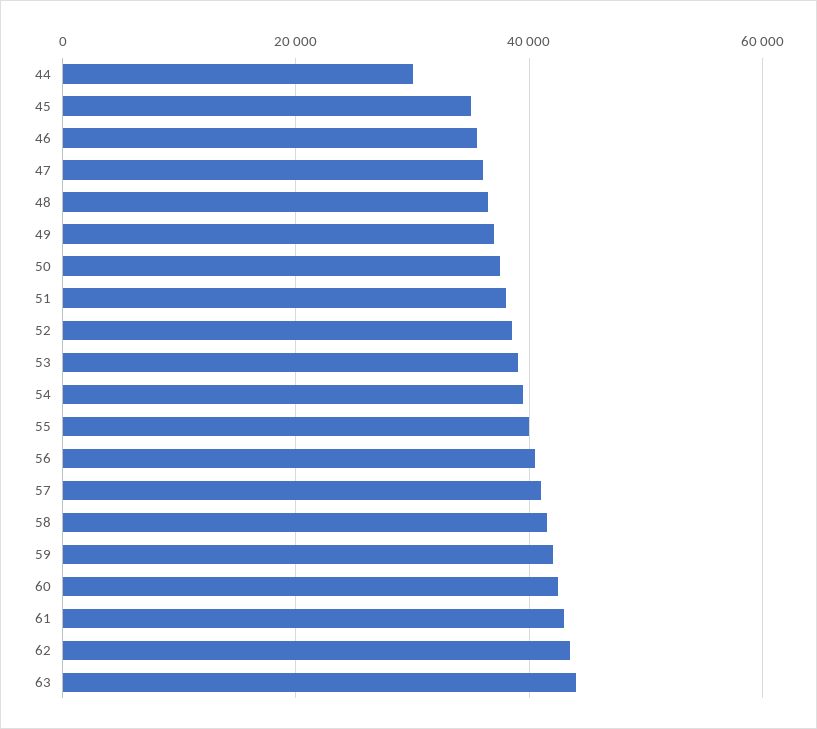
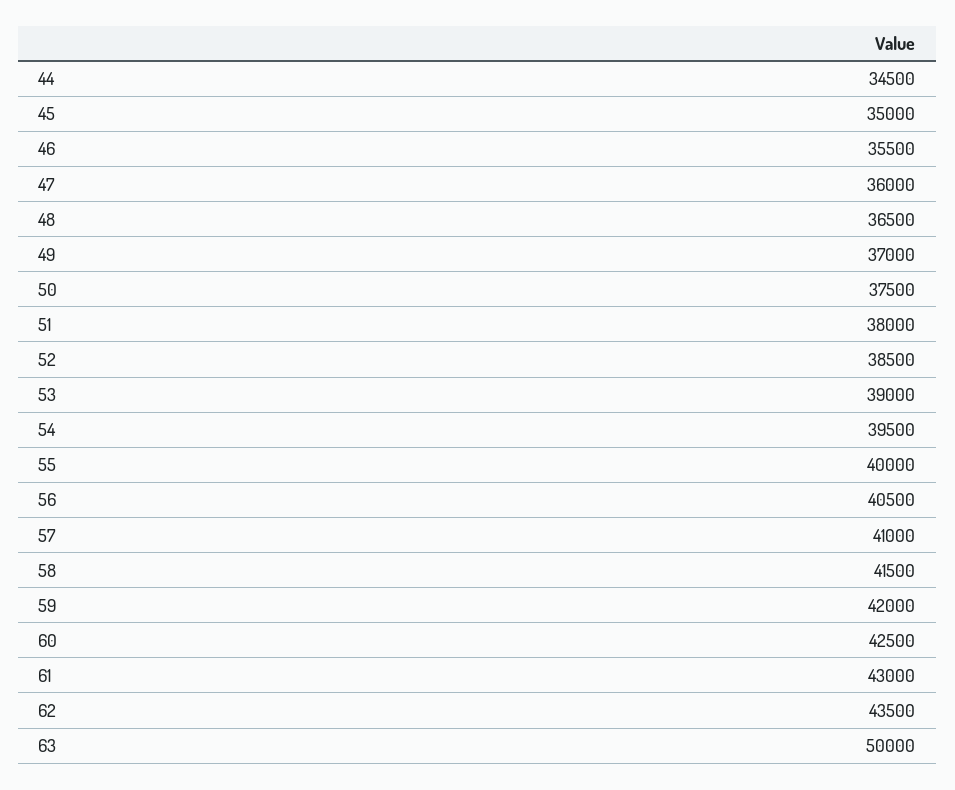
44: 30000 -> 34500
63: 44000 -> 50000

